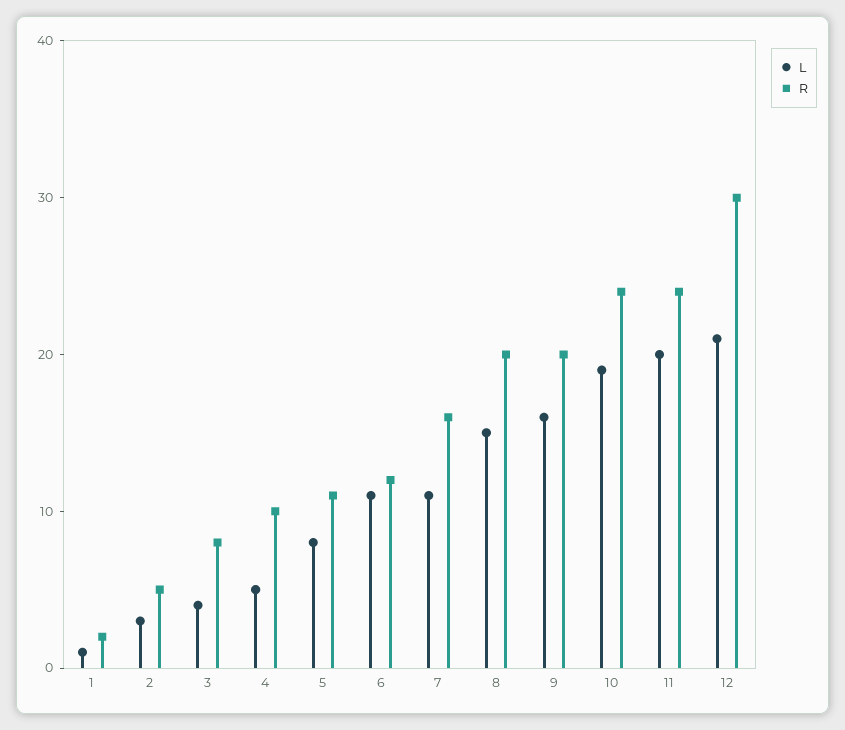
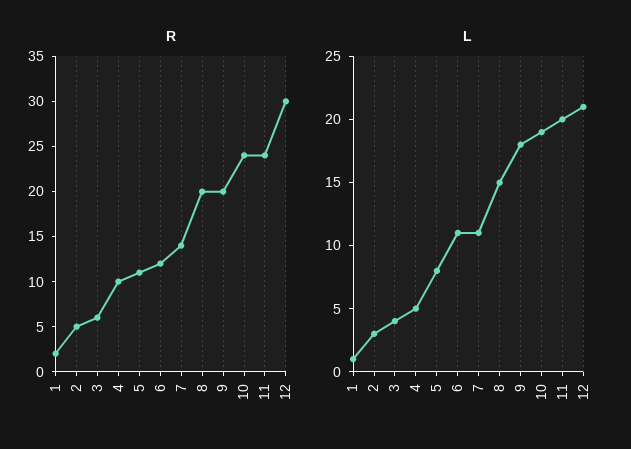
R, 3: 8 -> 6
R, 7: 16 -> 14
L, 9: 16 -> 18

